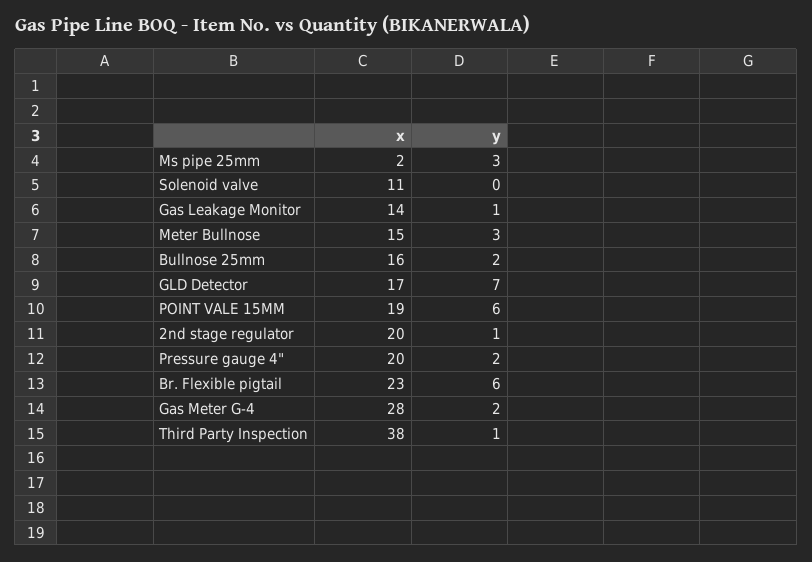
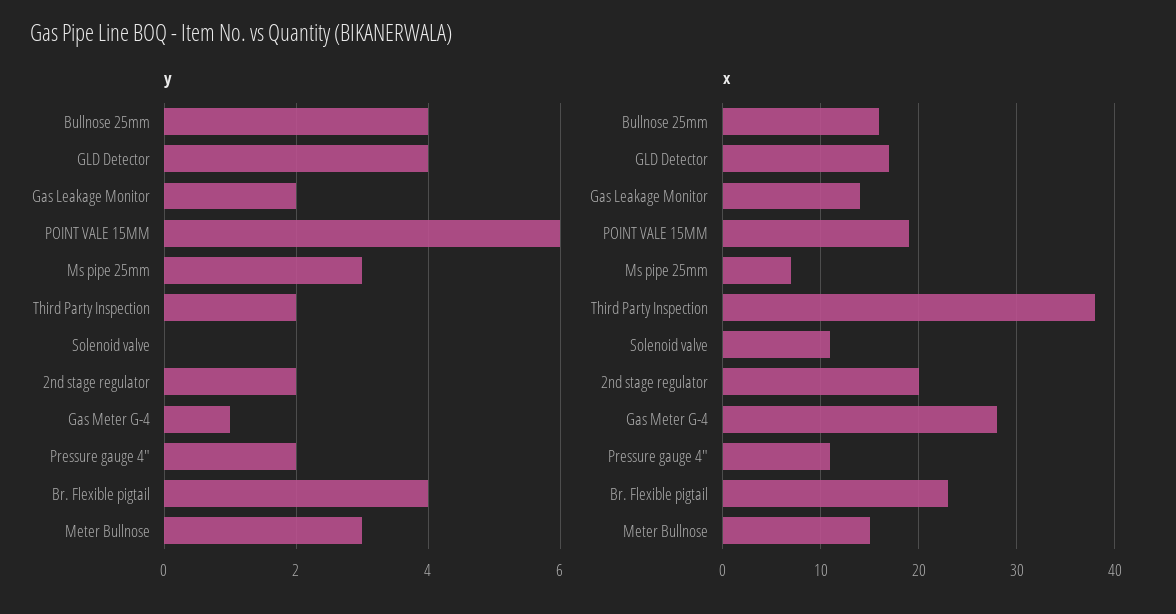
x, Ms pipe 25mm: 2 -> 7
y, Gas Leakage Monitor: 1 -> 2
y, Bullnose 25mm: 2 -> 4
y, GLD Detector: 7 -> 4
y, 2nd stage regulator: 1 -> 2
x, Pressure gauge 4": 20 -> 11
y, Br. Flexible pigtail: 6 -> 4
y, Gas Meter G-4: 2 -> 1
y, Third Party Inspection: 1 -> 2

